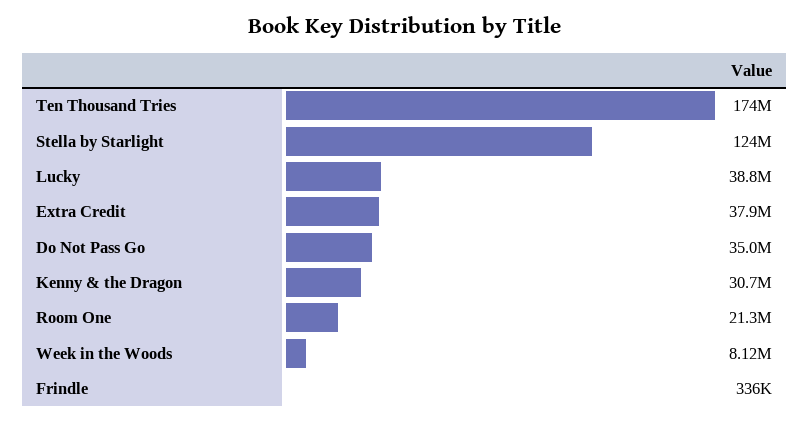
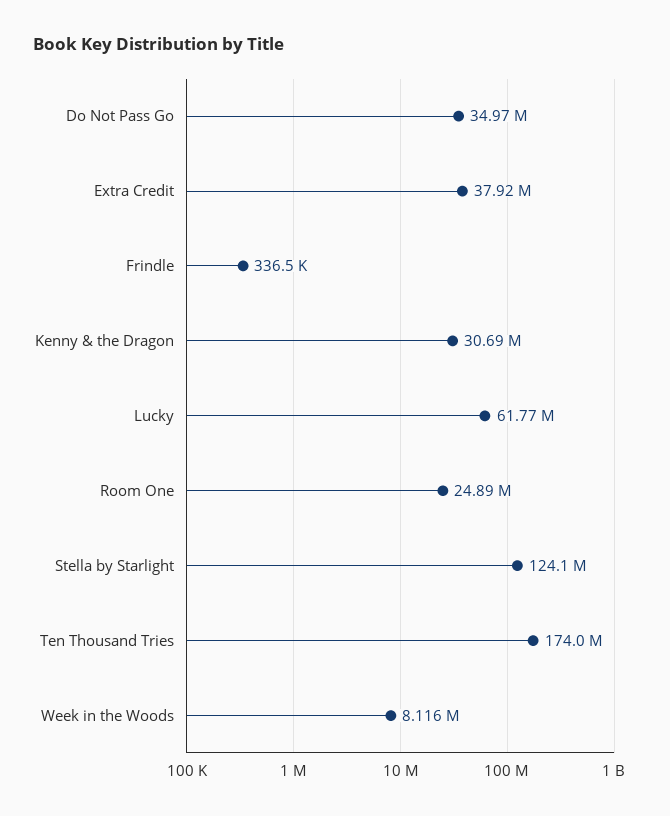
Lucky: 38800000 -> 61770000
Room One: 21300000 -> 24890000

